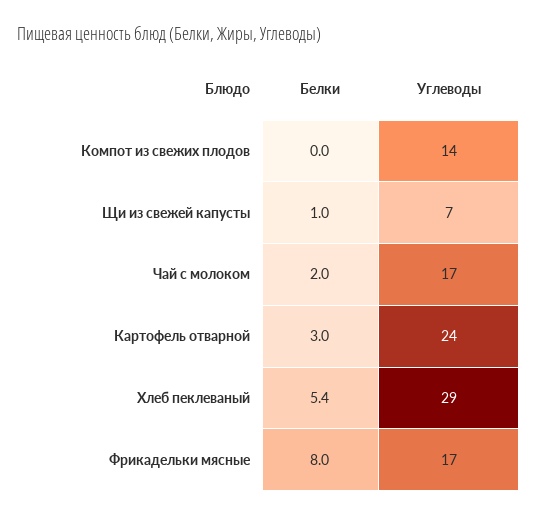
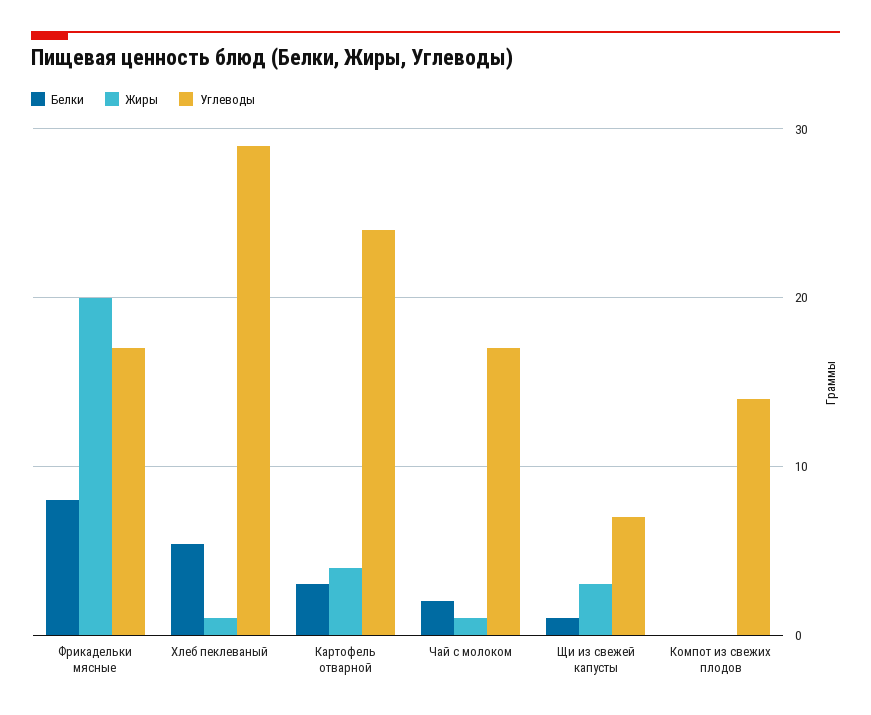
Жиры, Фрикадельки мясные: none -> 20
Жиры, Хлеб пеклеваный: none -> 1
Жиры, Картофель отварной: none -> 4
Жиры, Чай с молоком: none -> 1
Жиры, Щи из свежей капусты: none -> 3
Жиры, Компот из свежих плодов: none -> 0

